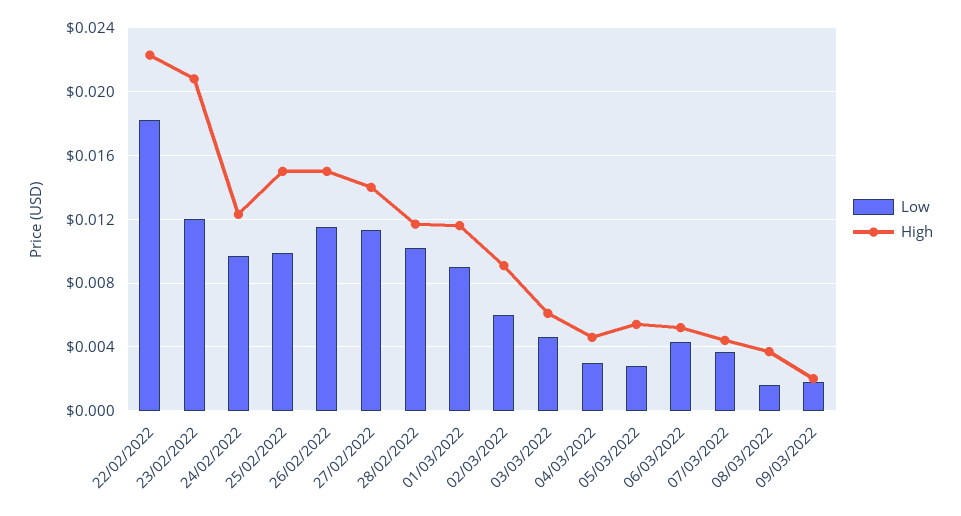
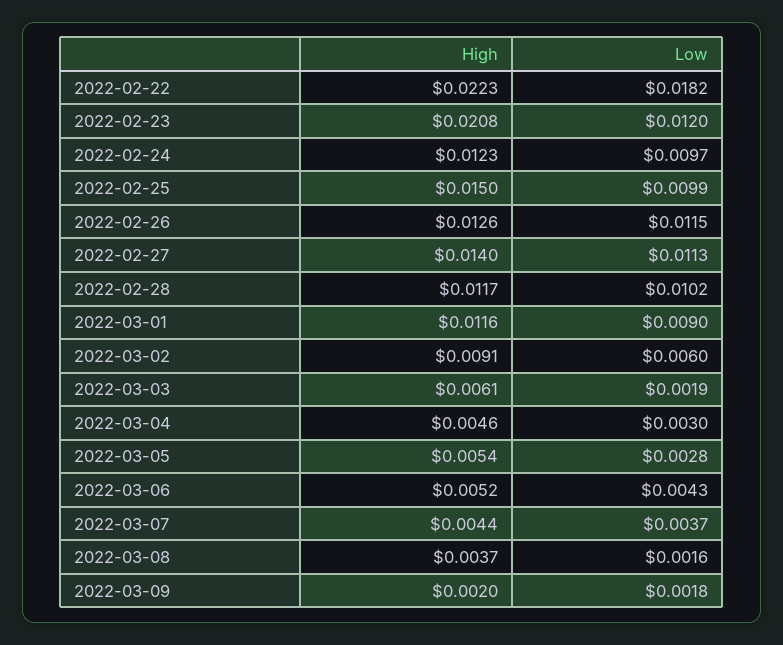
High, 26/02/2022: 0.015 -> 0.0126
Low, 03/03/2022: 0.0045 -> 0.0019

